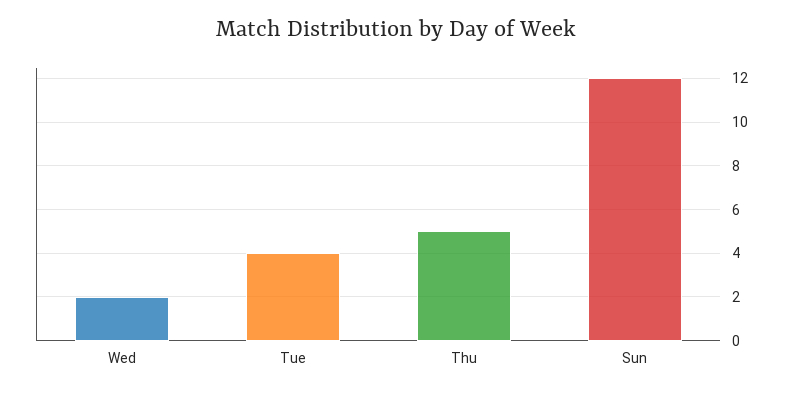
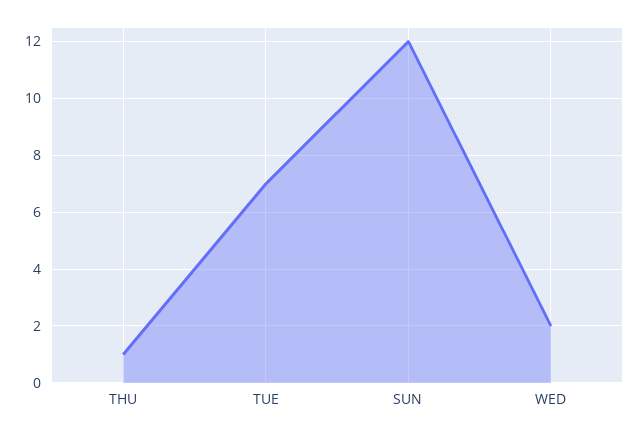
Tue: 4 -> 7
Thu: 5 -> 1

